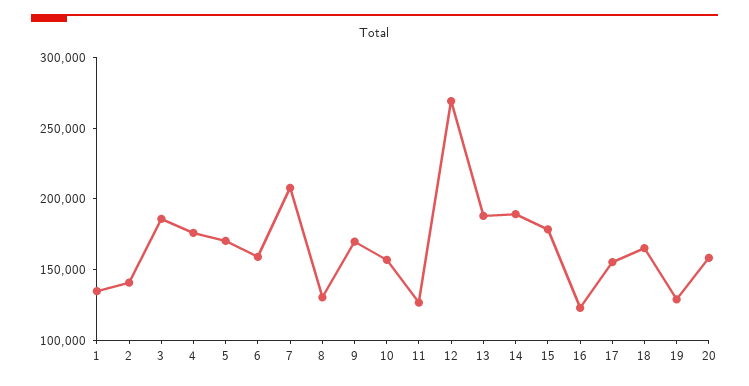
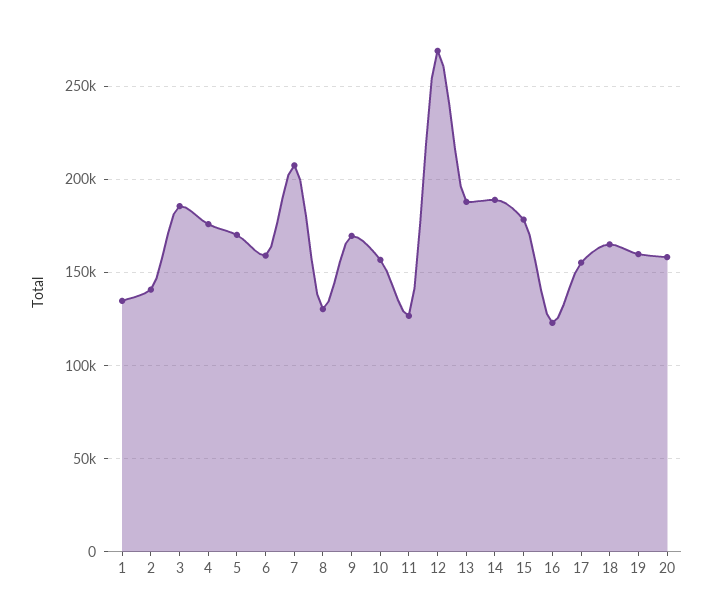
19: 130000 -> 160000

